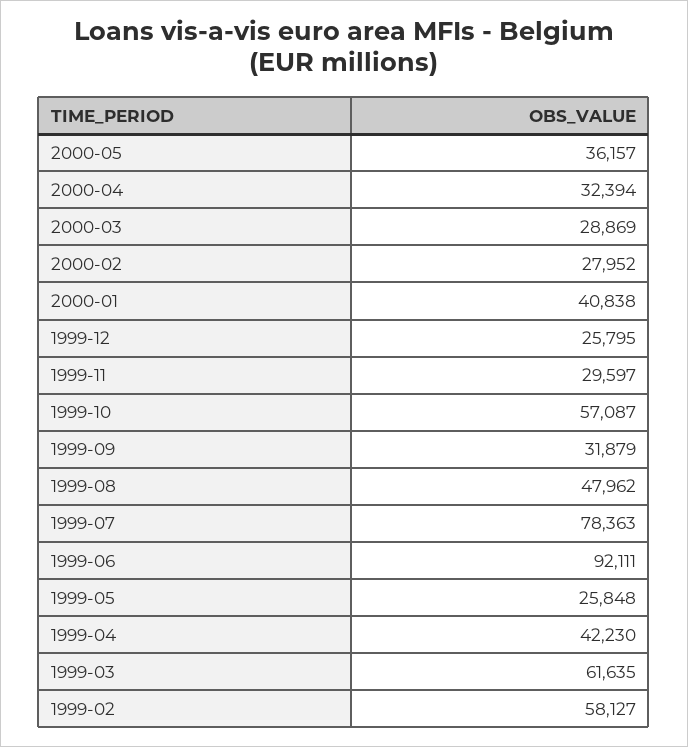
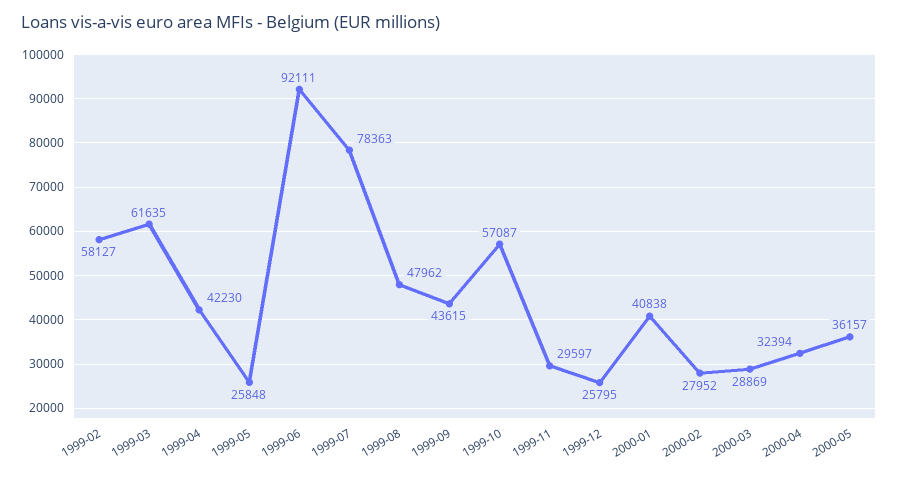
1999-09: 31879 -> 43615

